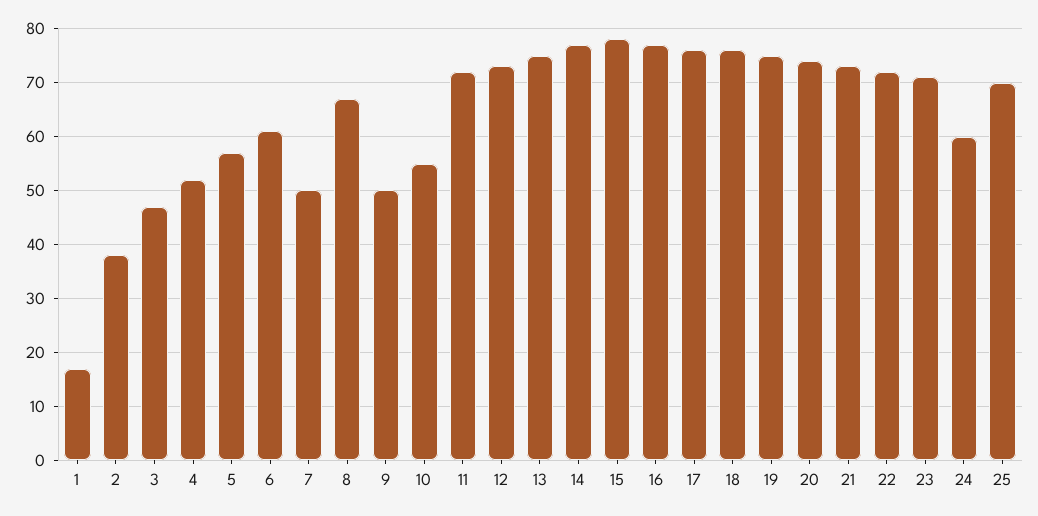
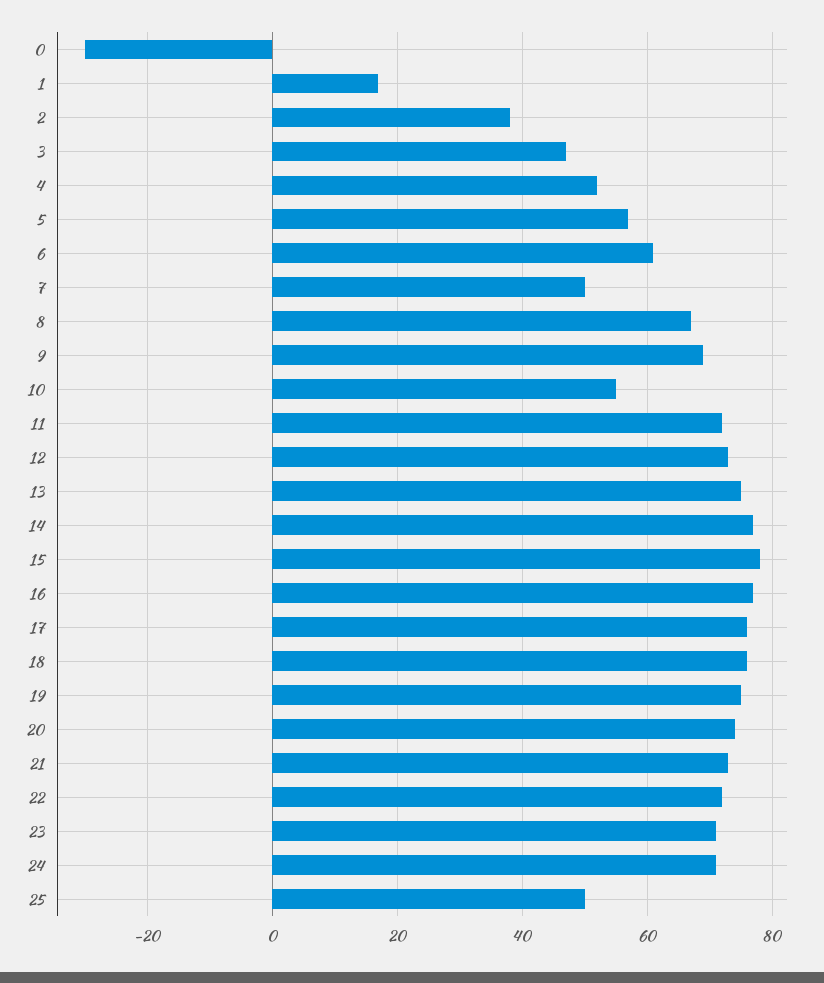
9: 50 -> 70
24: 60 -> 70
25: 70 -> 50
0: none -> -30

